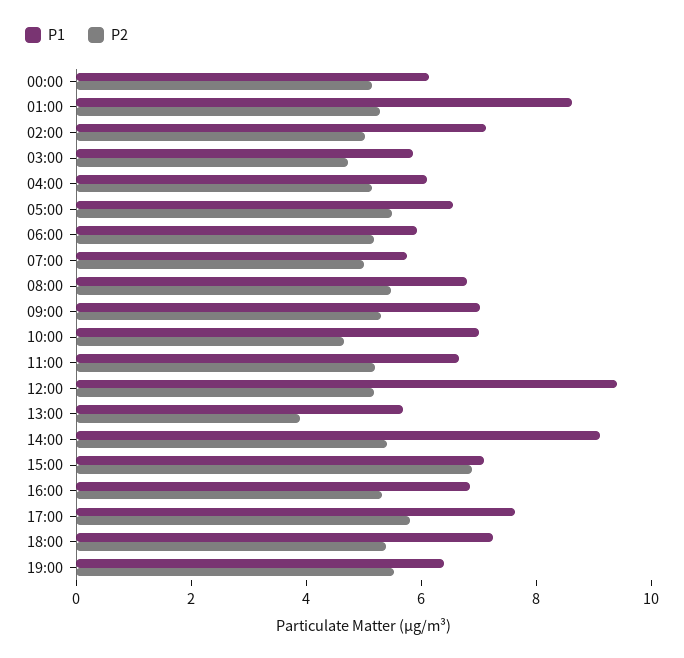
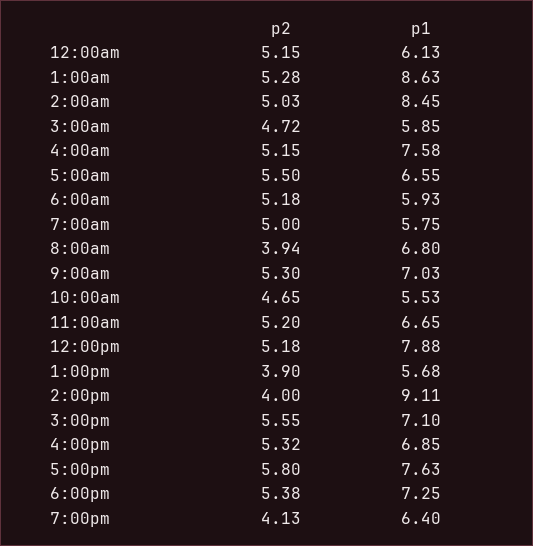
P1, 02:00: 7 -> 8.45
P1, 04:00: 6 -> 7.58
P2, 08:00: 5.5 -> 3.94
P1, 10:00: 7 -> 5.53
P1, 12:00: 9.5 -> 7.88
P2, 14:00: 5.5 -> 4
P2, 15:00: 7 -> 5.55
P2, 19:00: 5.5 -> 4.13

